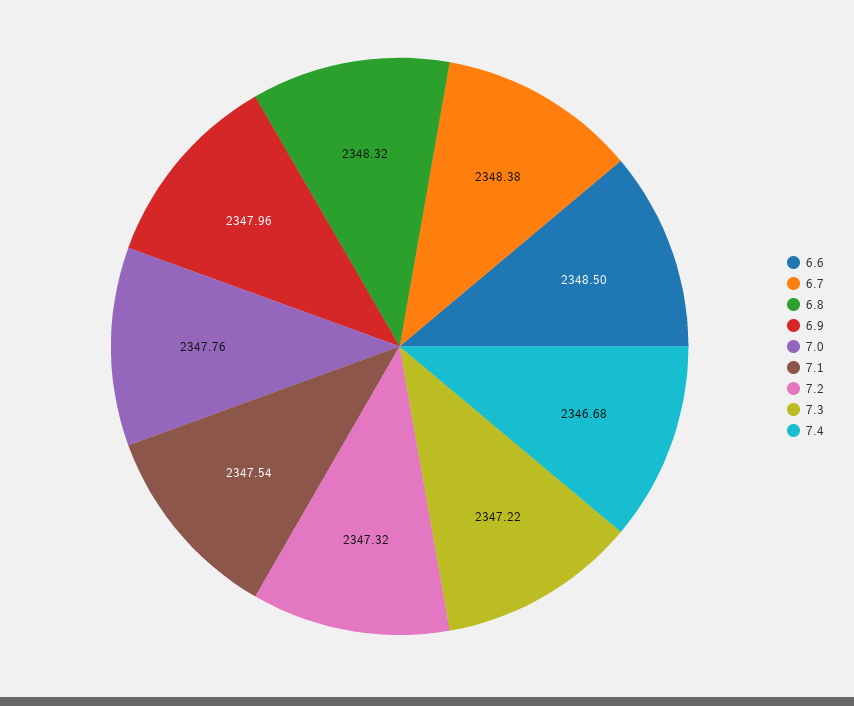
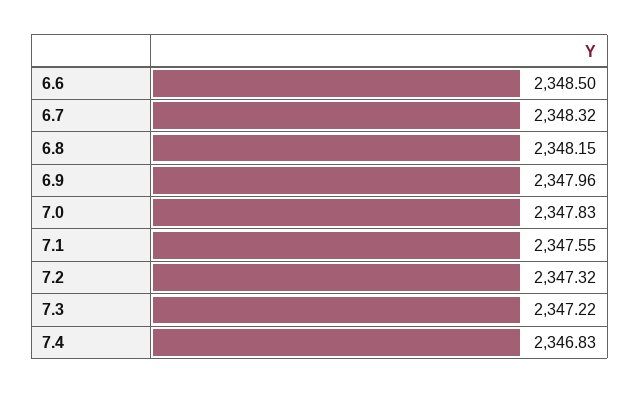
6.7: 2348.38 -> 2348.32
6.8: 2348.32 -> 2348.15
7.0: 2347.76 -> 2347.83
7.1: 2347.54 -> 2347.55
7.4: 2346.68 -> 2346.83

